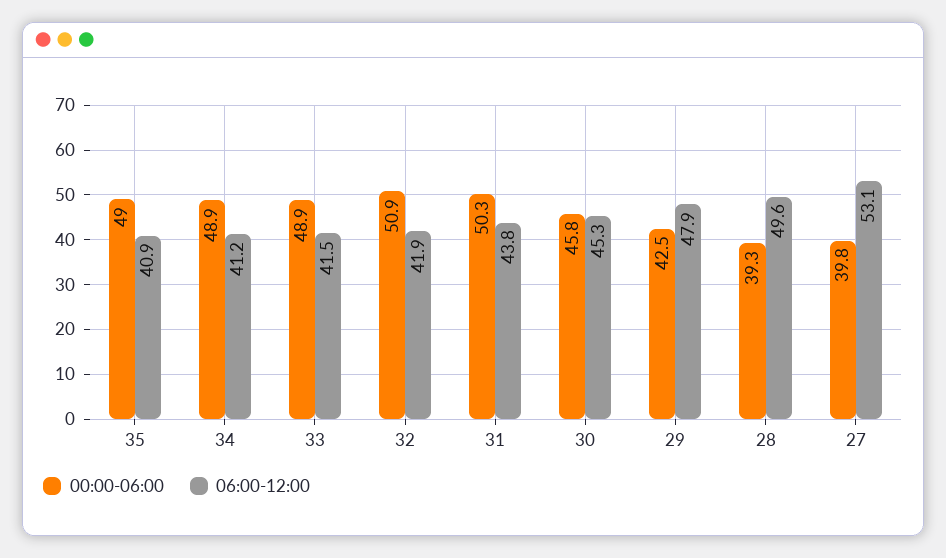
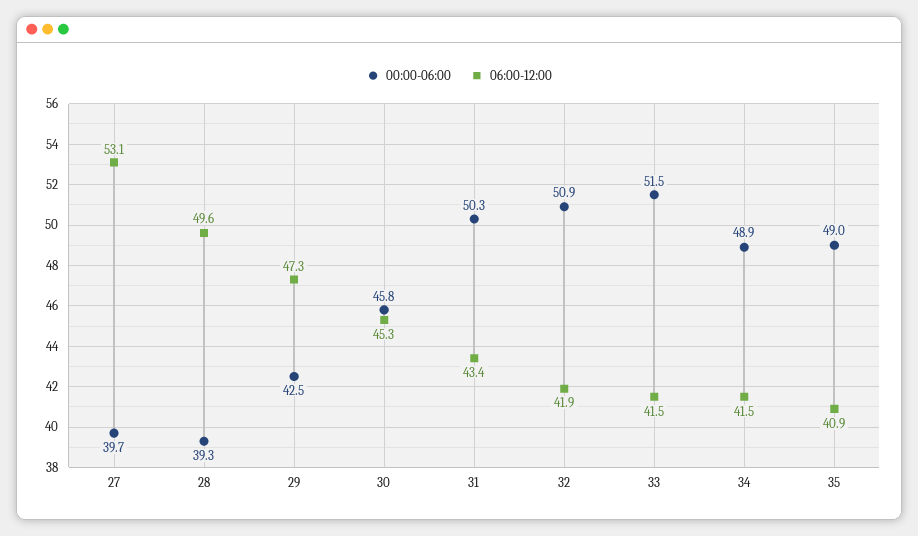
06:00-12:00, 34: 41.2 -> 41.5
00:00-06:00, 33: 48.9 -> 51.5
06:00-12:00, 31: 43.8 -> 43.4
06:00-12:00, 29: 47.9 -> 47.3
00:00-06:00, 27: 39.8 -> 39.7

